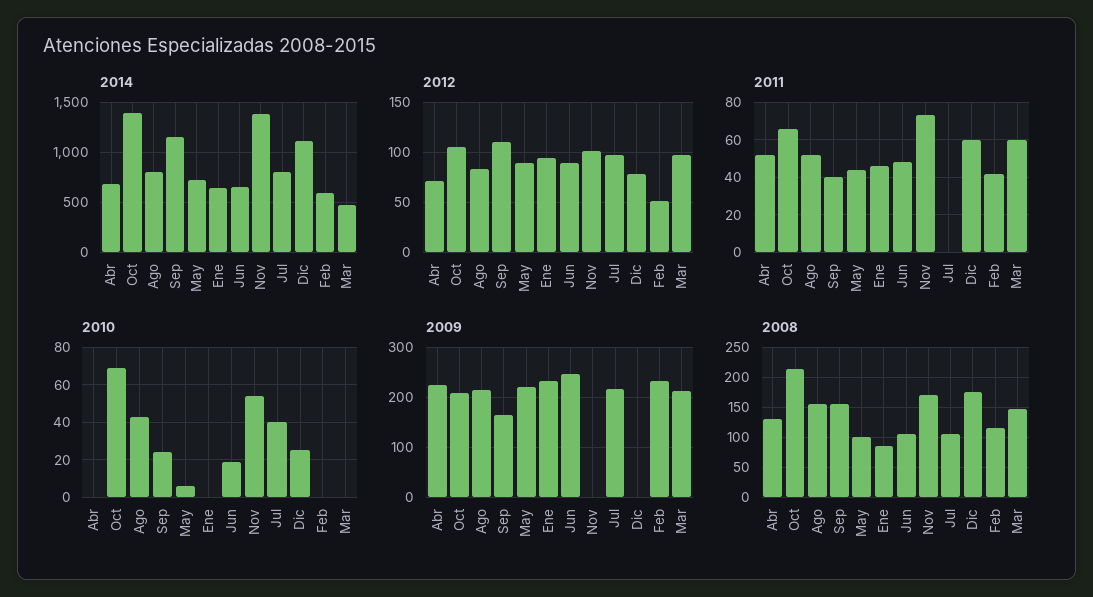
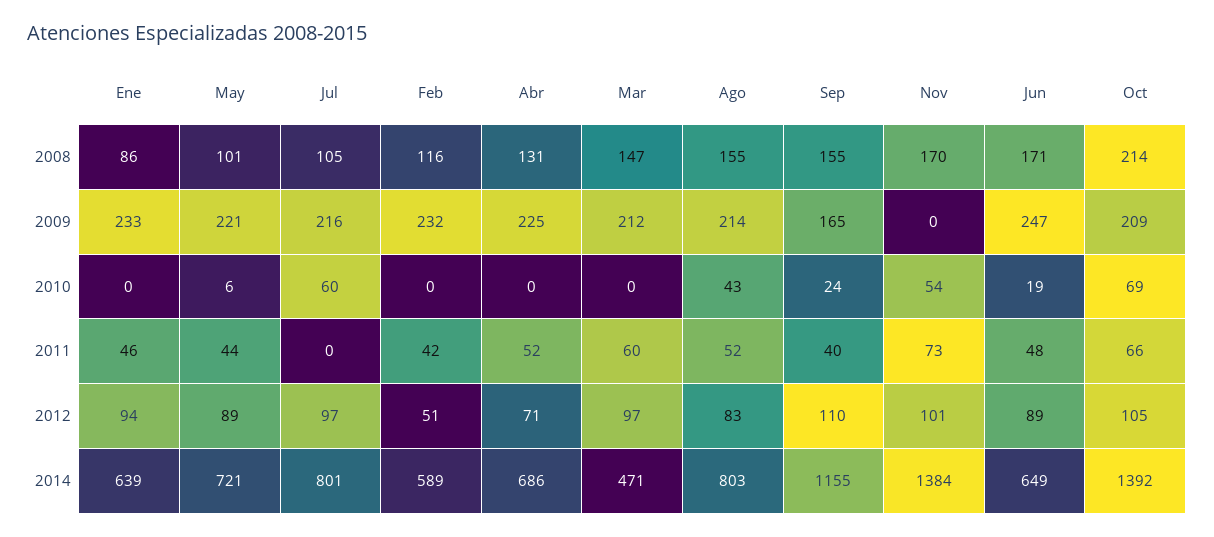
2014, Dic: 1100 -> none
2012, Dic: 80 -> none
2011, Dic: 60 -> none
2010, Jul: 40 -> 60
2010, Dic: 25 -> none
2009, Dic: 0 -> none
2008, Jun: 100 -> 171
2008, Dic: 175 -> none

